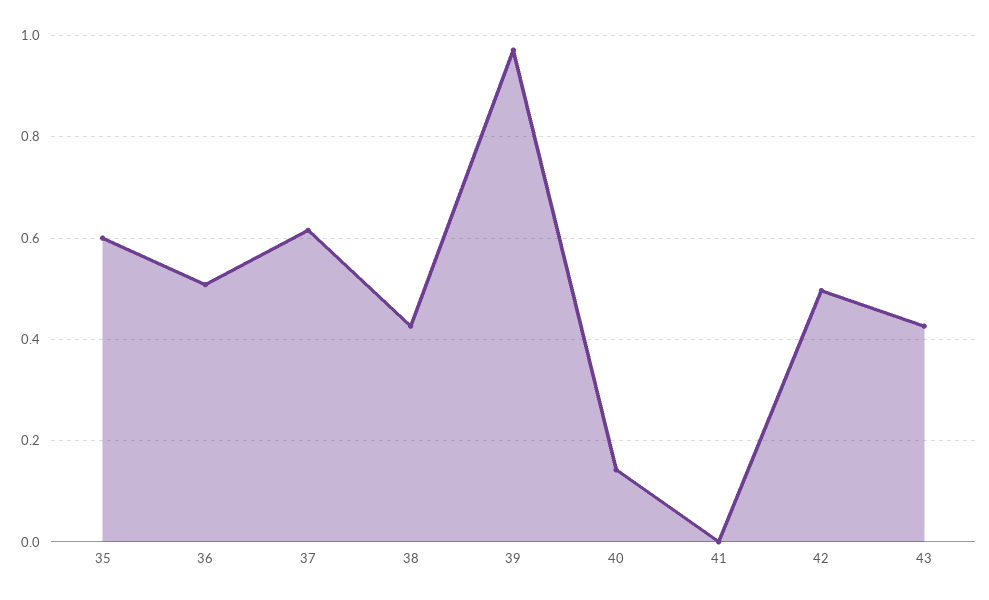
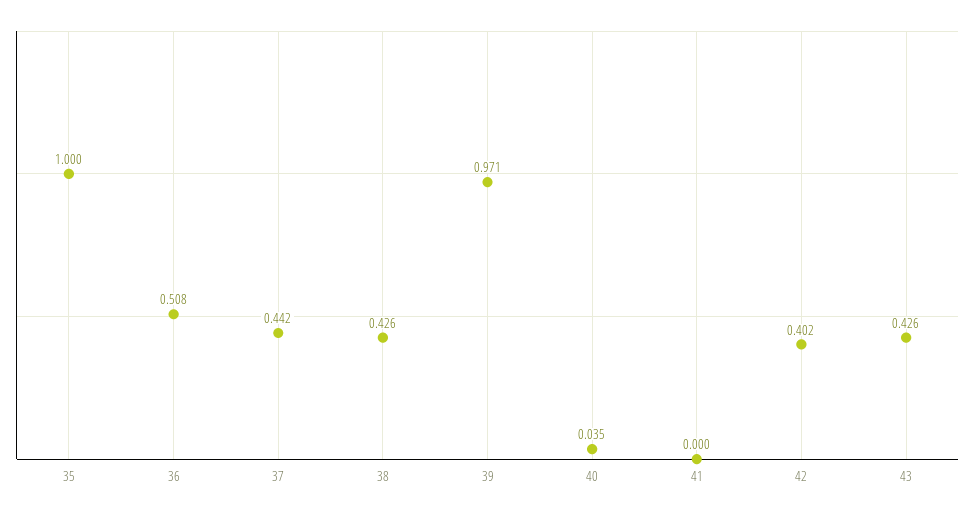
35: 0.6 -> 1
37: 0.62 -> 0.442
40: 0.14 -> 0.035
42: 0.5 -> 0.402

